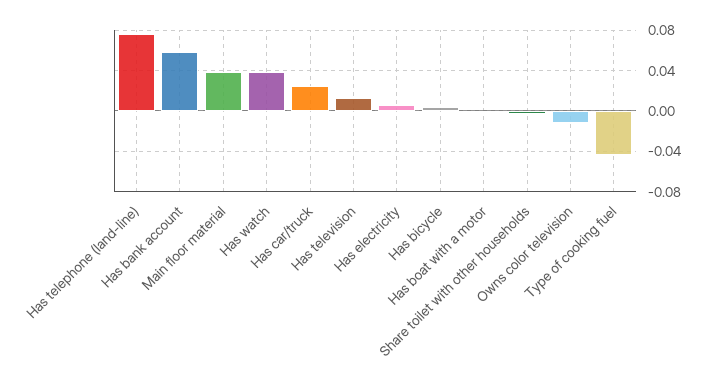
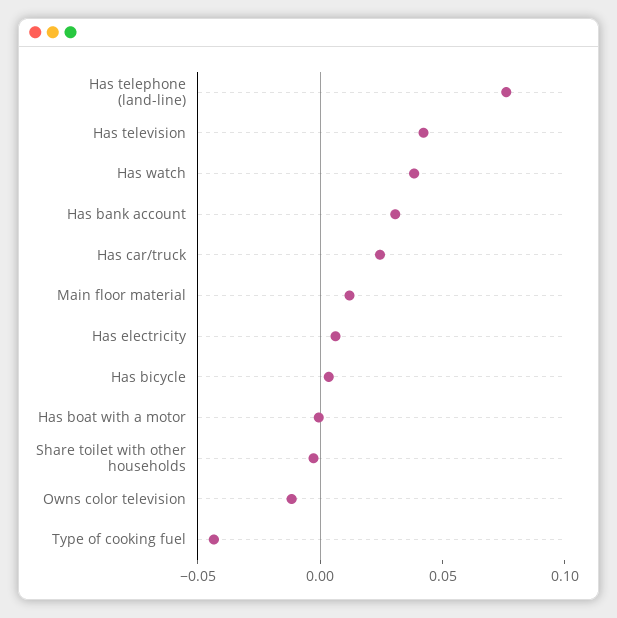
Has bank account: 0.06 -> 0.03
Main floor material: 0.04 -> 0.01
Has television: 0.01 -> 0.04

